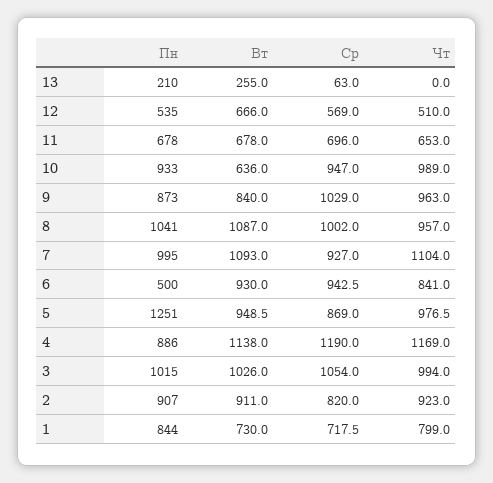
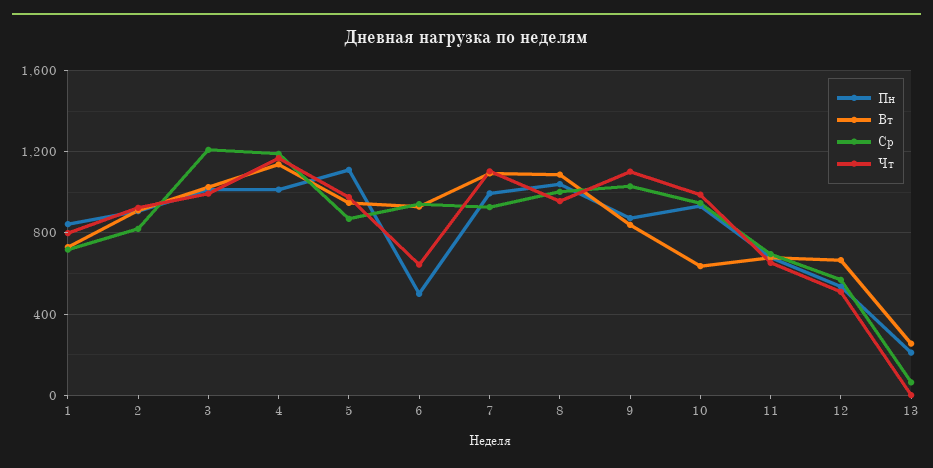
Чт, 9: 963 -> 1100
Чт, 6: 841 -> 650
Пн, 5: 1251 -> 1100
Пн, 4: 886 -> 1000
Ср, 3: 1054 -> 1200

